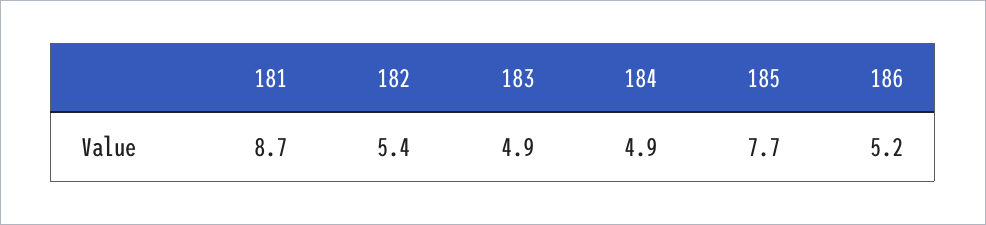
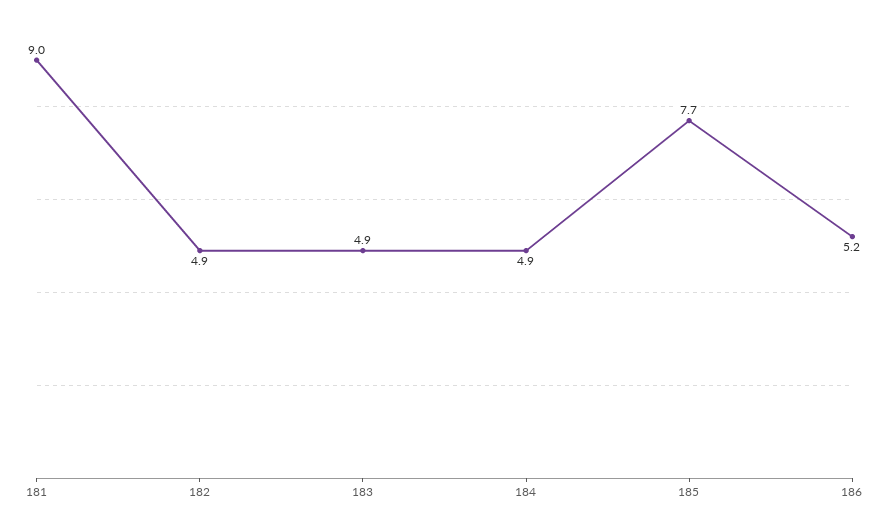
181: 8.7 -> 9
182: 5.4 -> 4.9

